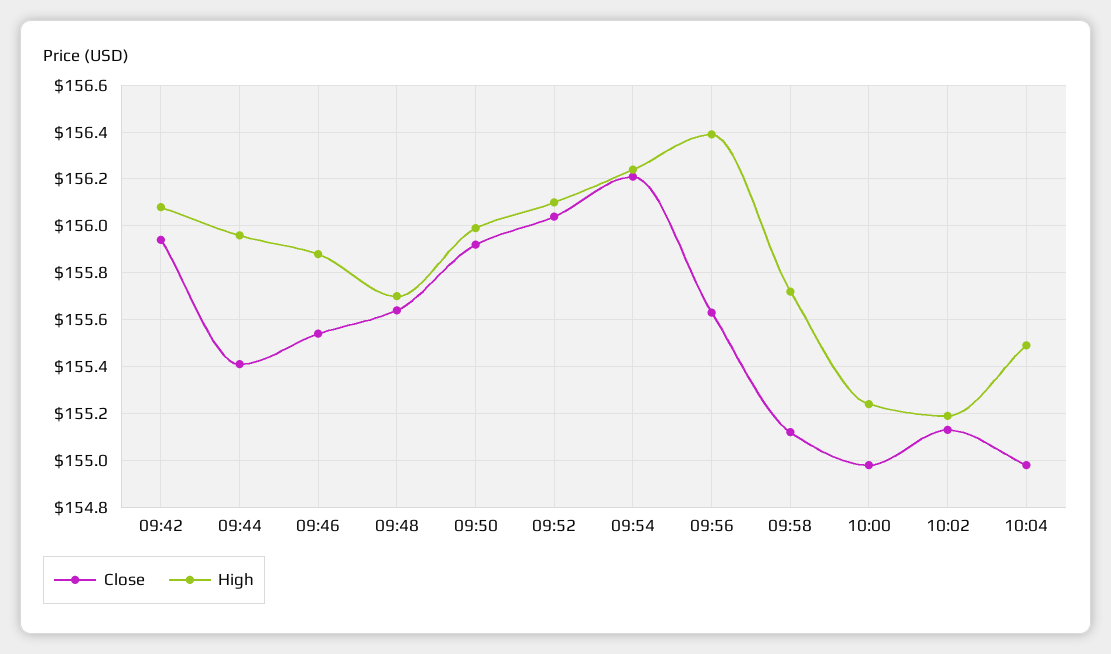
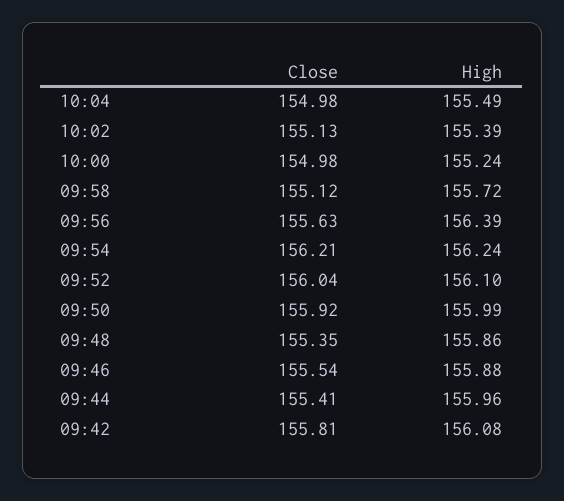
Close, 09:42: 155.95 -> 155.81
Close, 09:48: 155.65 -> 155.35
High, 09:48: 155.7 -> 155.86
High, 10:02: 155.2 -> 155.39

